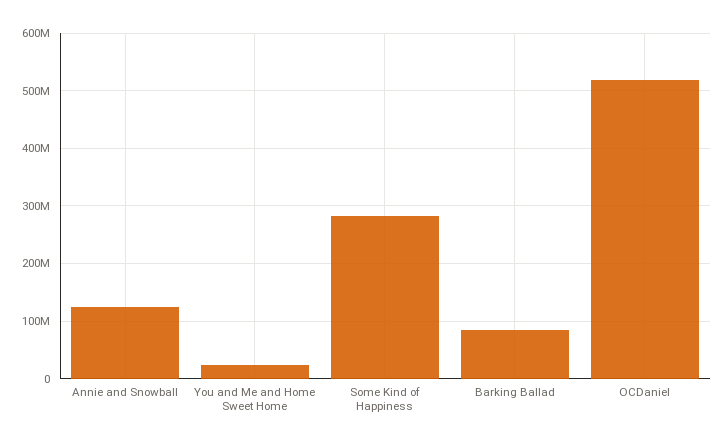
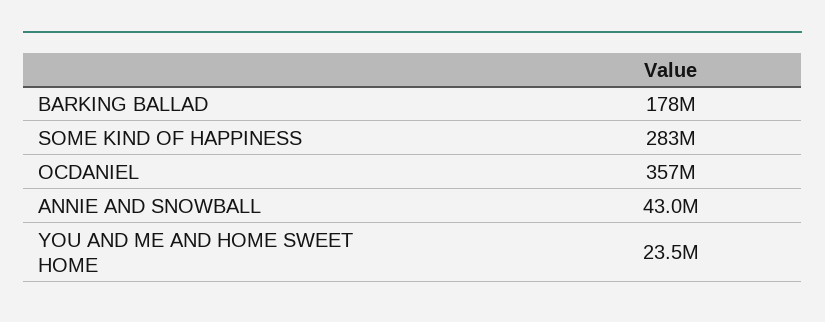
Annie and Snowball: 120000000 -> 43000000
Barking Ballad: 80000000 -> 178000000
OCDaniel: 520000000 -> 357000000

